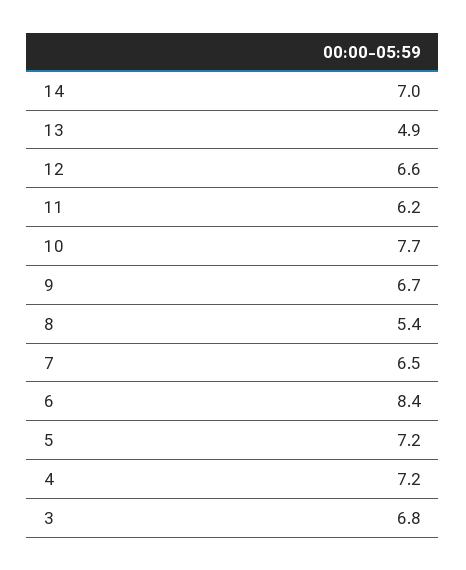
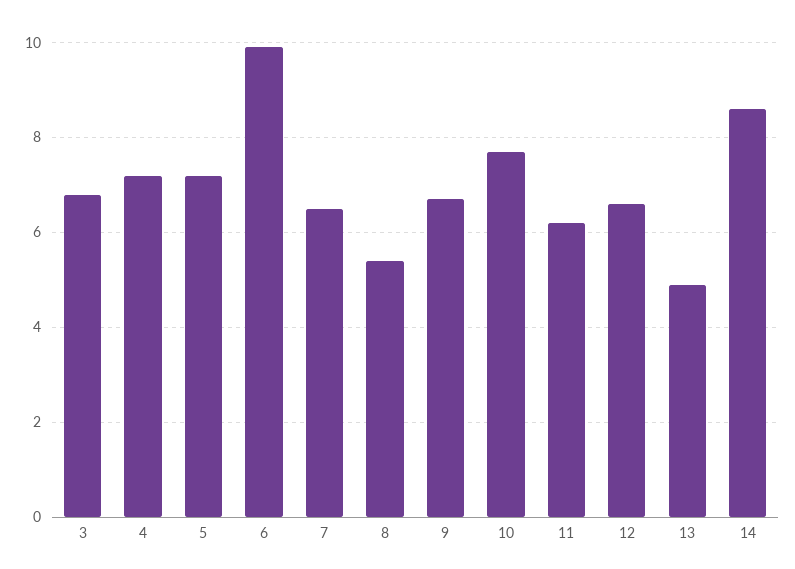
14: 7 -> 8.5
6: 8.4 -> 10

